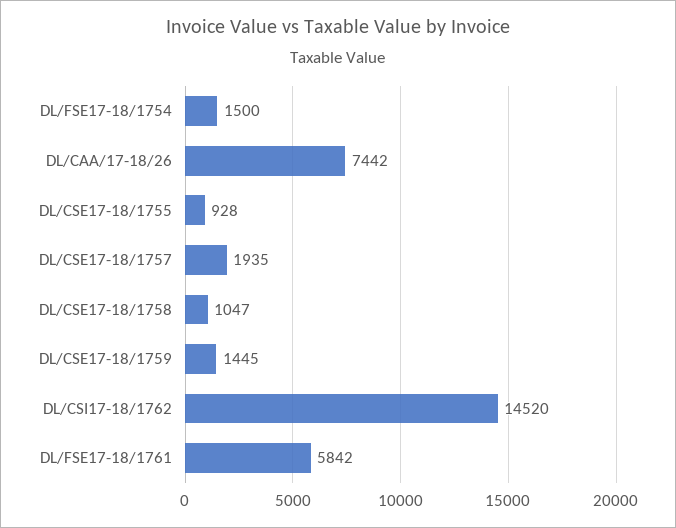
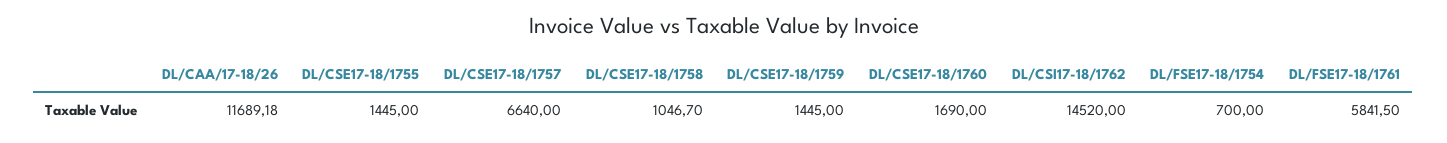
DL/FSE17-18/1754: 1500 -> 700
DL/CAA/17-18/26: 7442 -> 11689.18
DL/CSE17-18/1755: 928 -> 1445
DL/CSE17-18/1757: 1935 -> 6640
DL/CSE17-18/1760: none -> 1690

